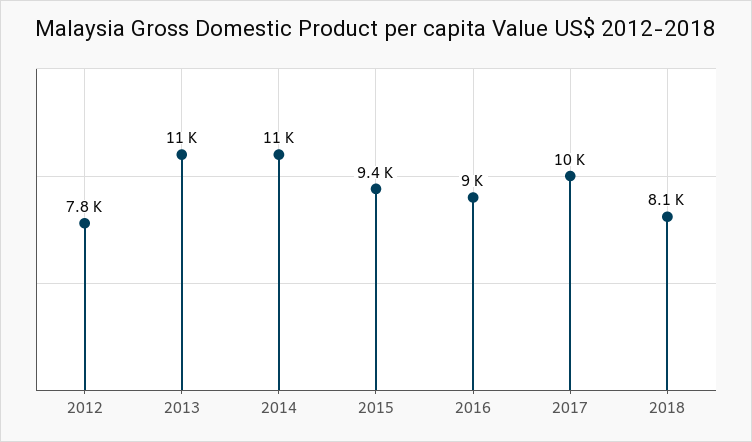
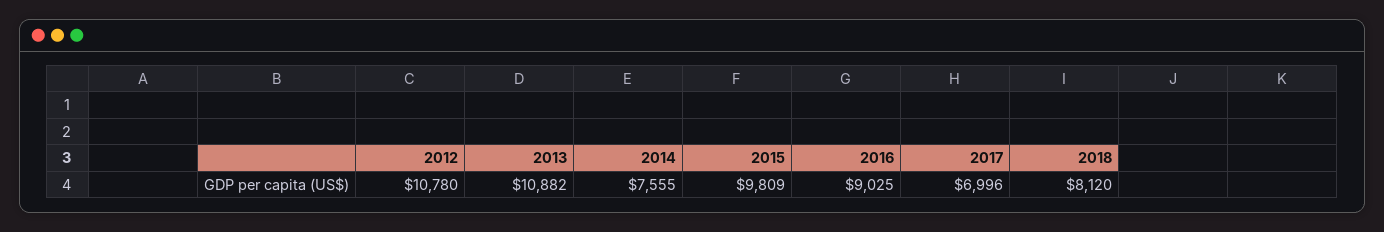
2012: 7800 -> 10780
2014: 11000 -> 7555
2015: 9400 -> 9809
2017: 10000 -> 6996

